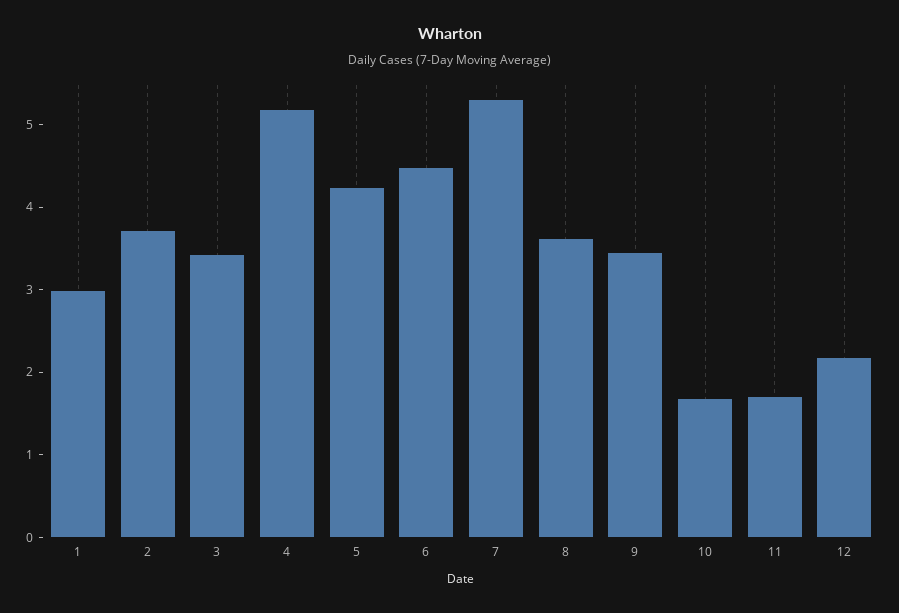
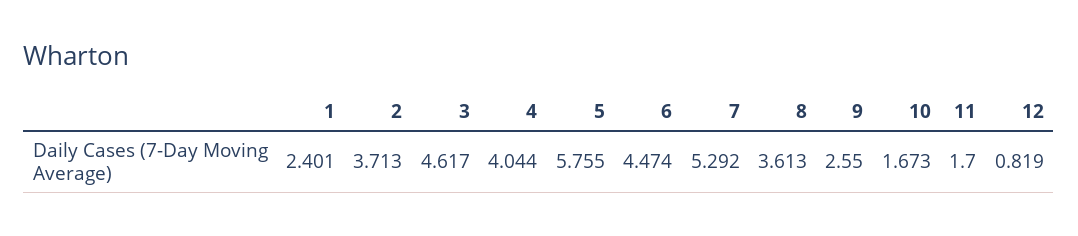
1: 3 -> 2.401
3: 3.4 -> 4.617
4: 5.2 -> 4.044
5: 4.2 -> 5.755
9: 3.4 -> 2.55
12: 2.2 -> 0.819

